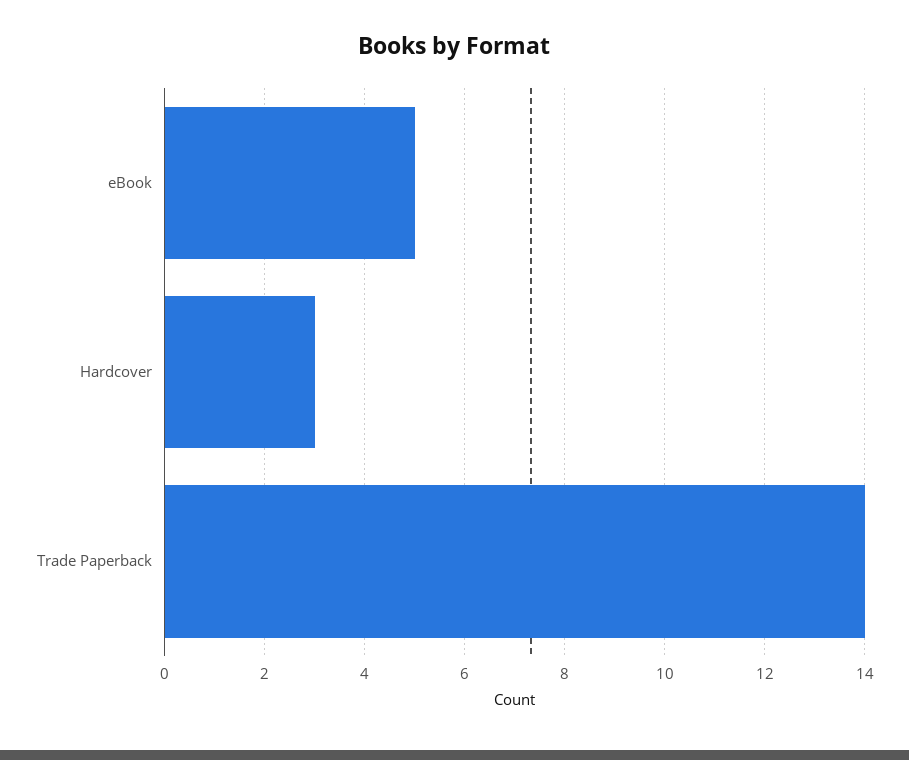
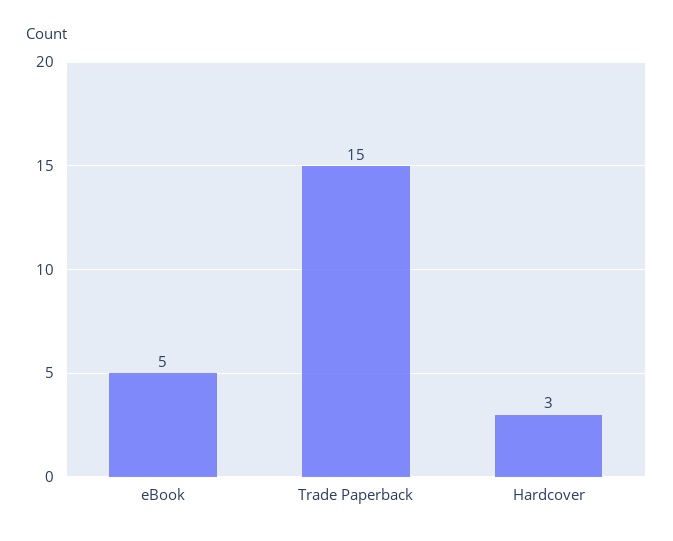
Trade Paperback: 14 -> 15

